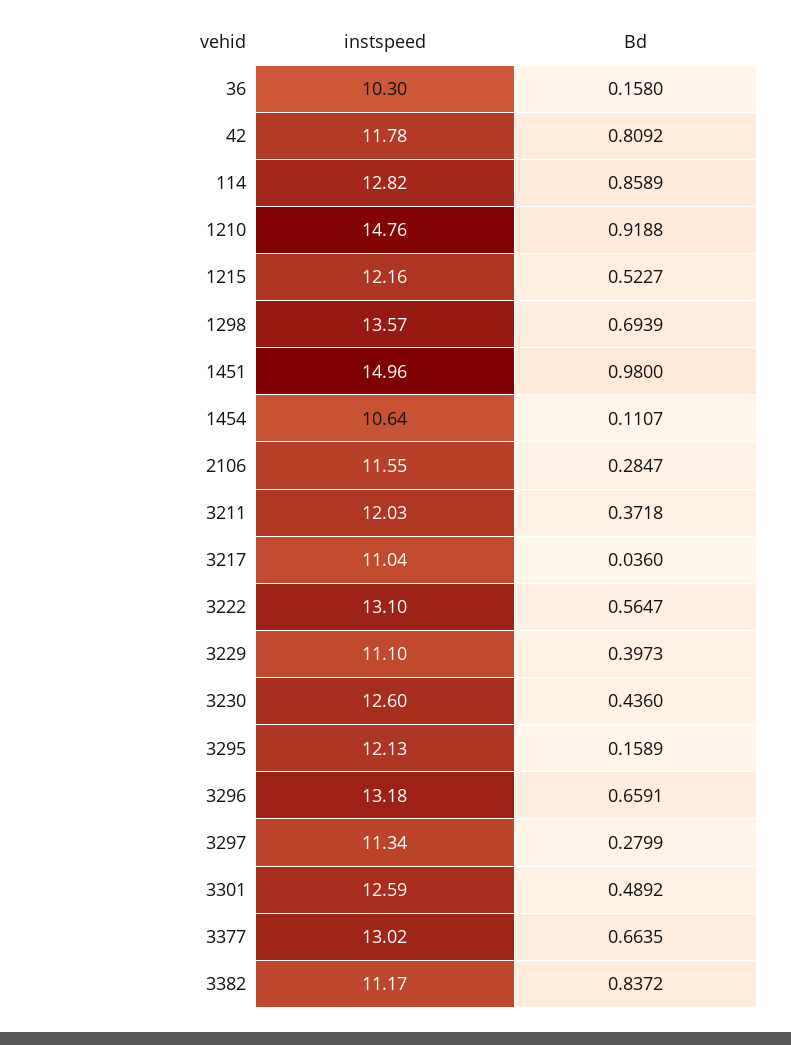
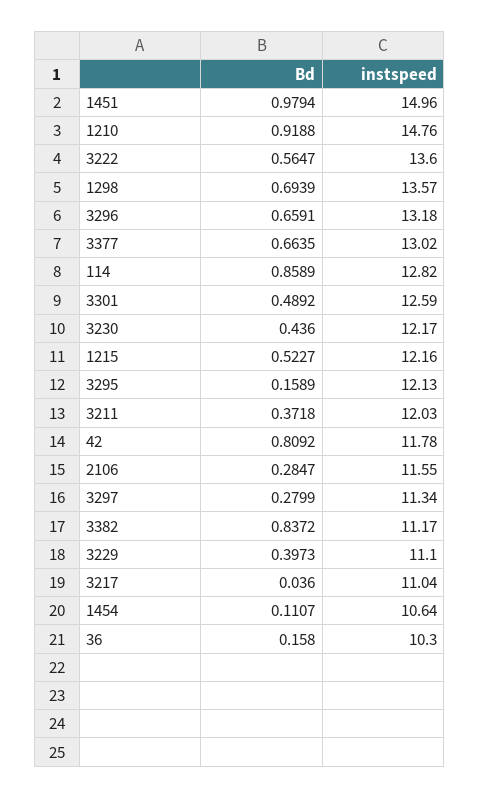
Bd, 1451: 0.98 -> 0.9794
instspeed, 3222: 13.1 -> 13.6
instspeed, 3230: 12.6 -> 12.17

